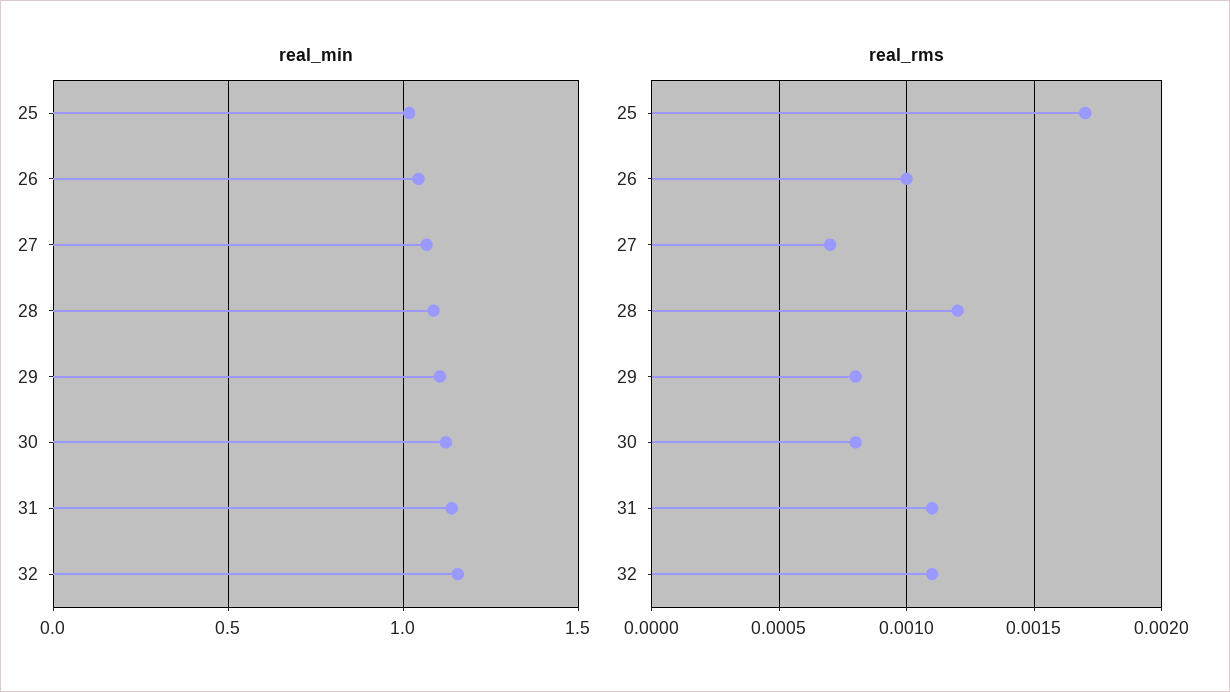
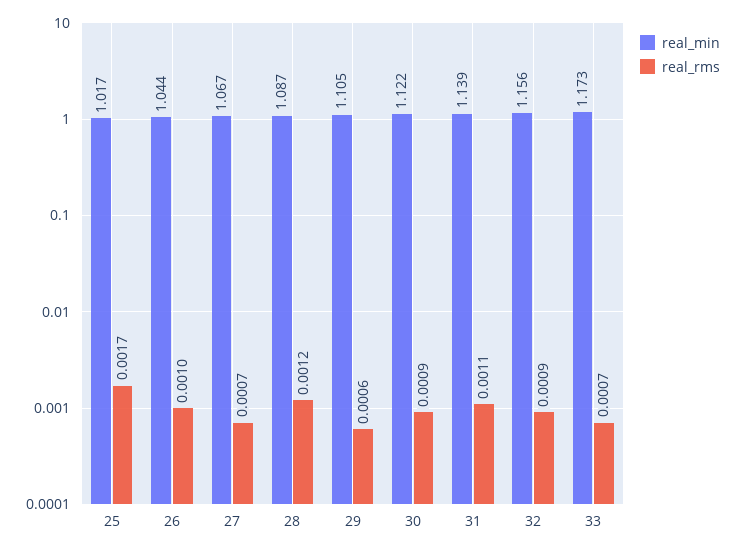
real_rms, 29: 0.0008 -> 0.0006
real_rms, 30: 0.0008 -> 0.0009
real_rms, 32: 0.0011 -> 0.0009
real_min, 33: none -> 1.173
real_rms, 33: none -> 0.0007

